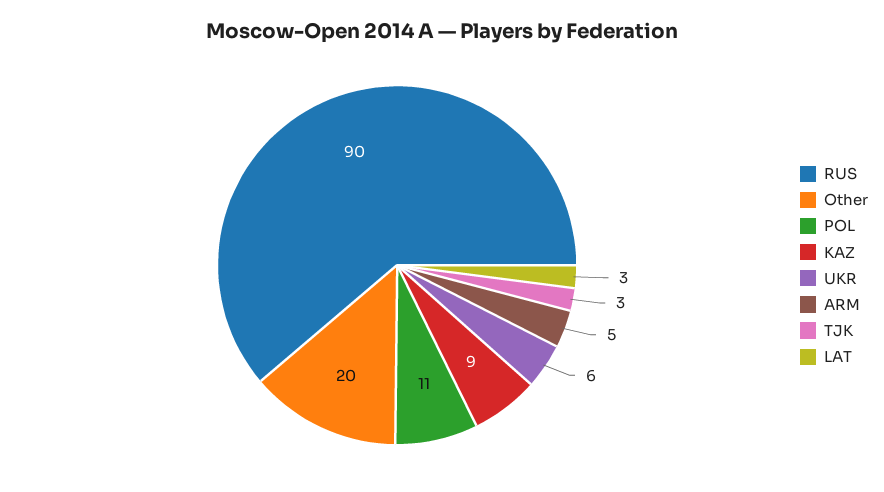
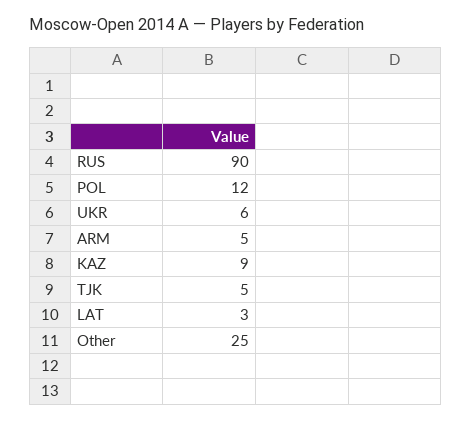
Other: 20 -> 25
POL: 11 -> 12
TJK: 3 -> 5

